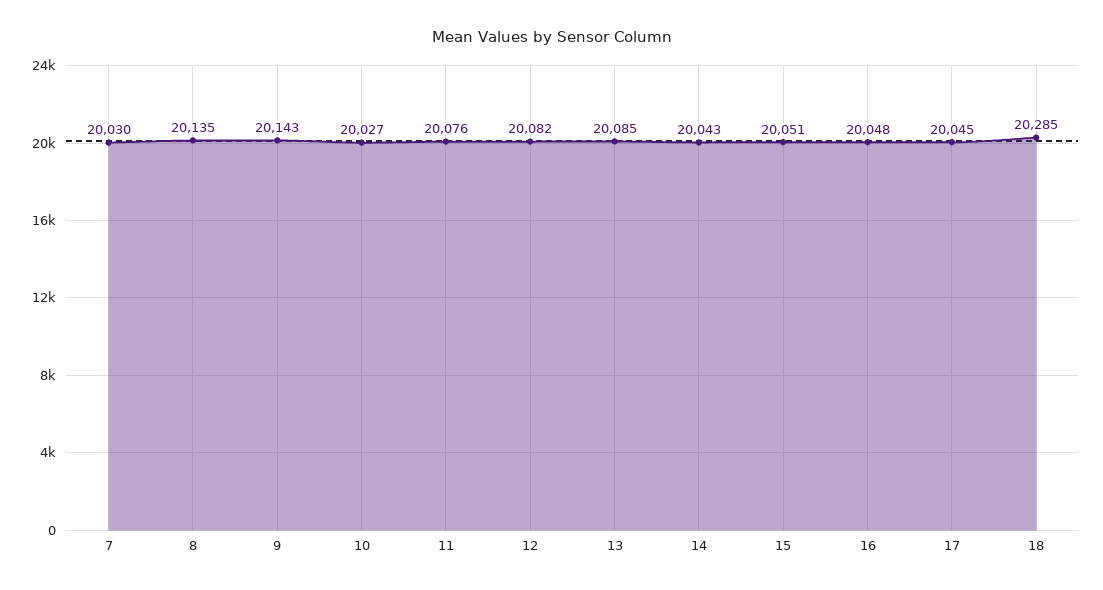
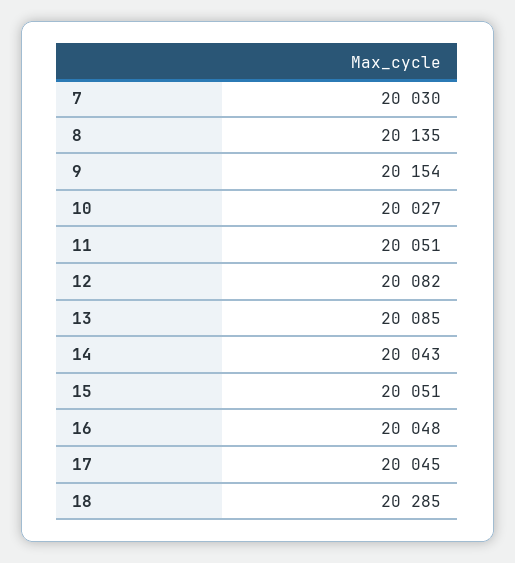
9: 20143 -> 20154
11: 20076 -> 20051

